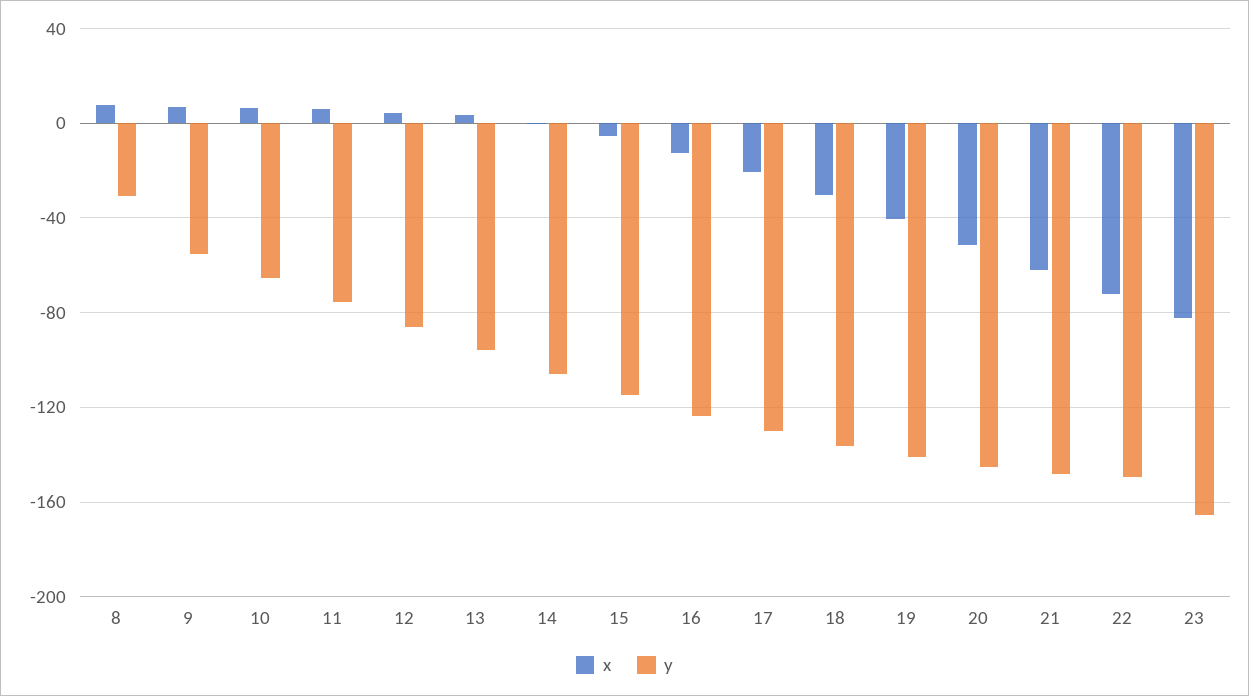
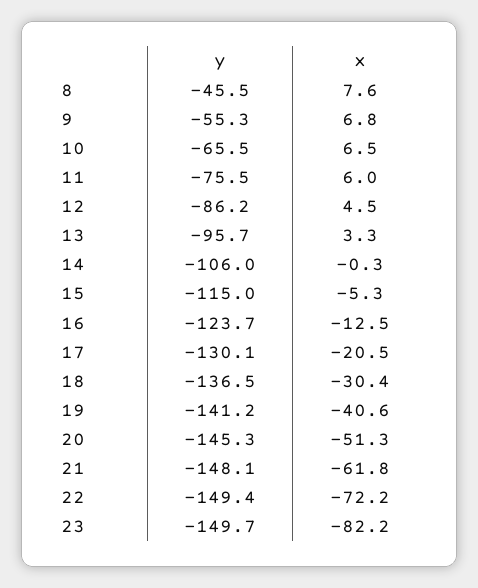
y, 8: -30 -> -45.5
y, 23: -165 -> -149.7

